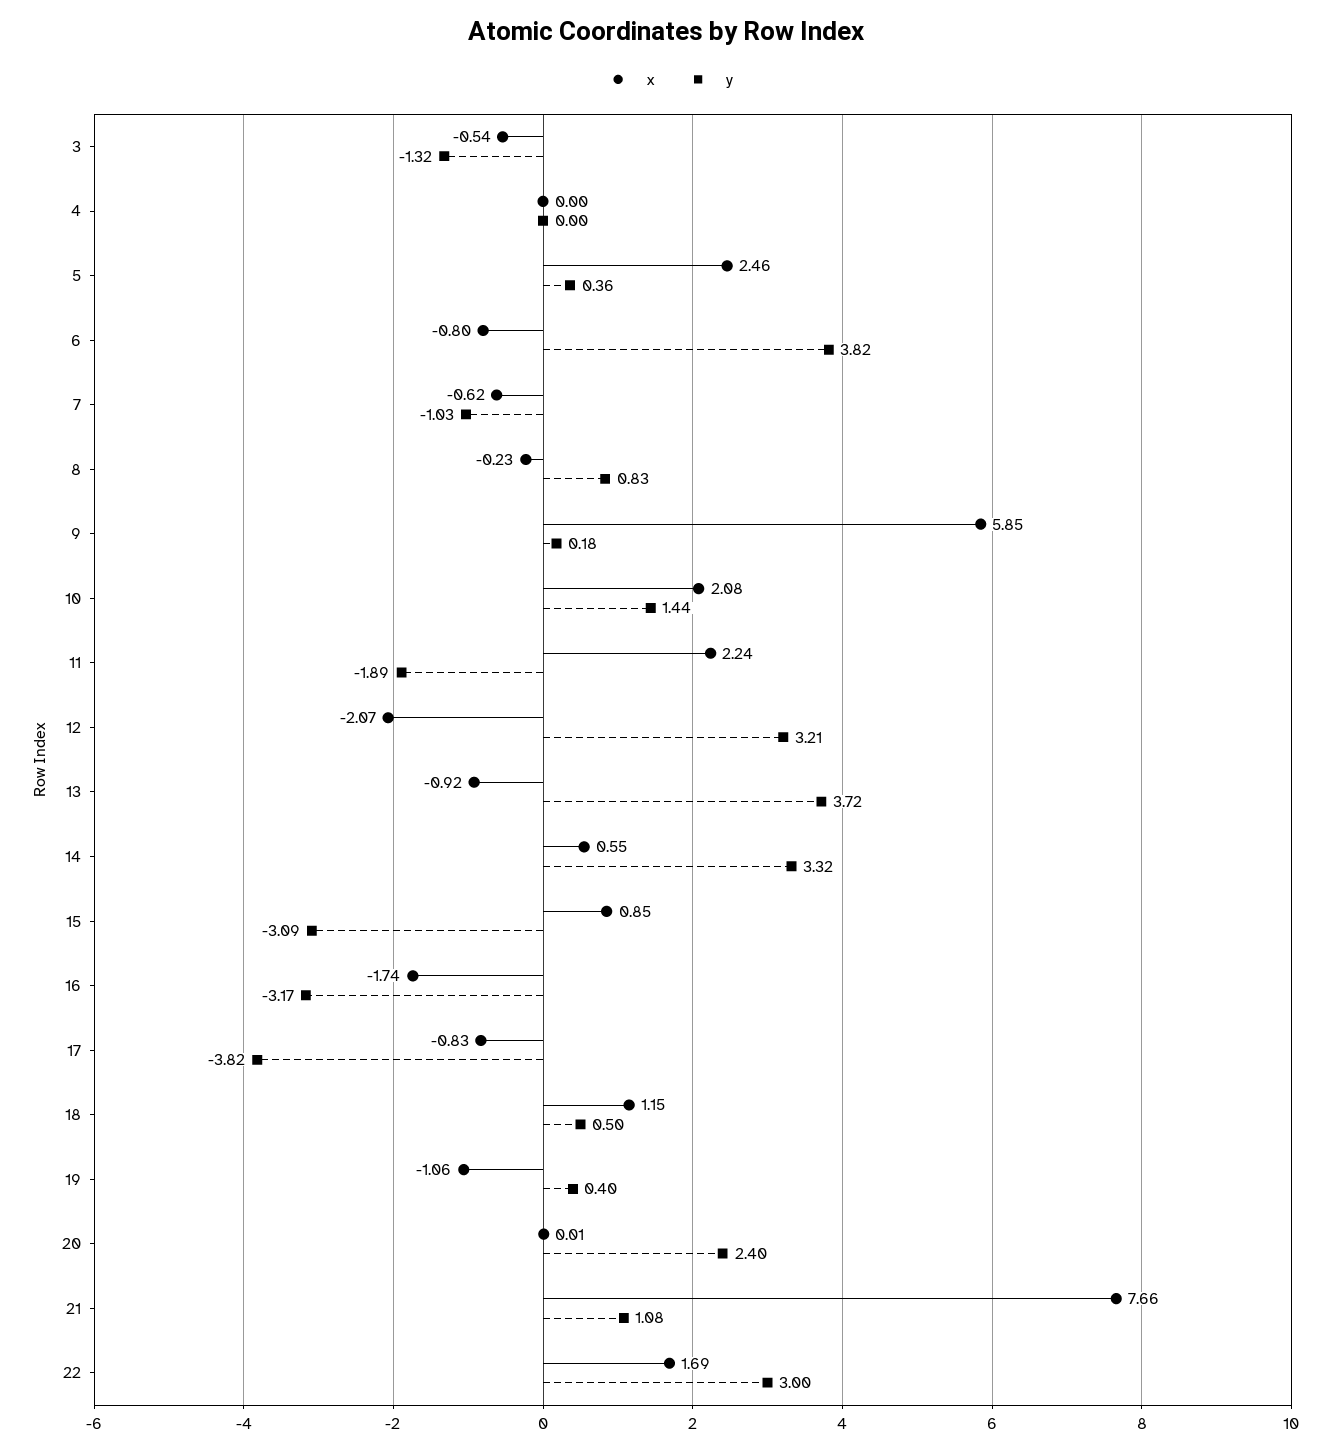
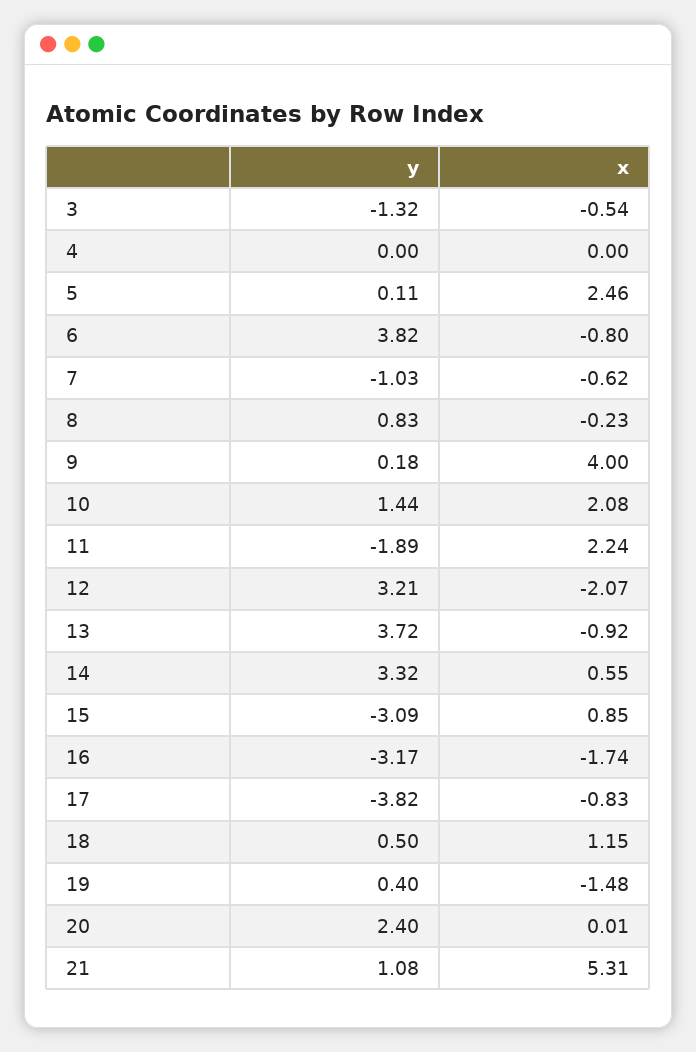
y, 5: 0.36 -> 0.11
x, 9: 5.85 -> 4
x, 19: -1.06 -> -1.48
x, 21: 7.66 -> 5.31
x, 22: 1.69 -> none
y, 22: 3 -> none

